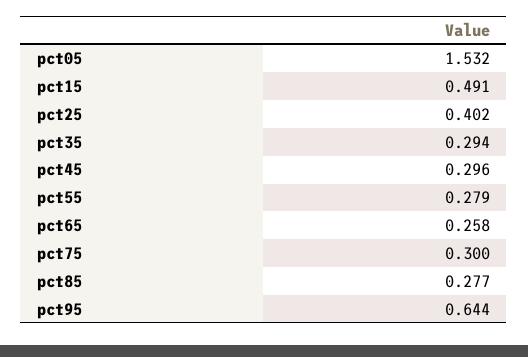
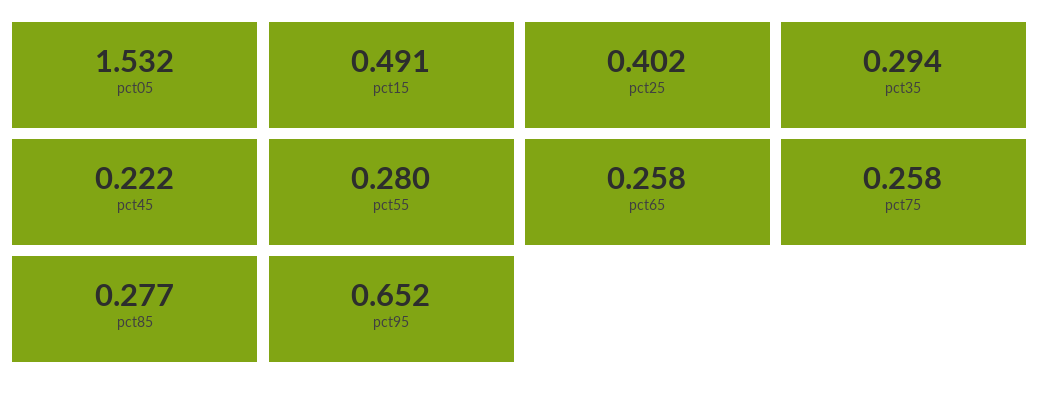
pct45: 0.296 -> 0.222
pct55: 0.279 -> 0.28
pct75: 0.3 -> 0.258
pct95: 0.644 -> 0.652

